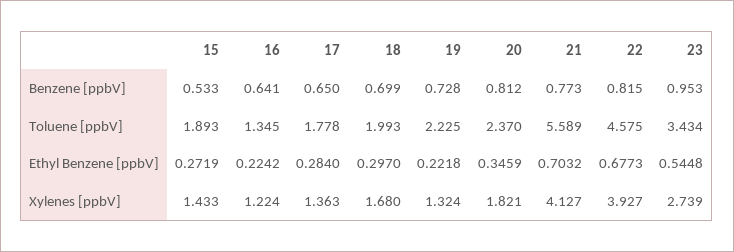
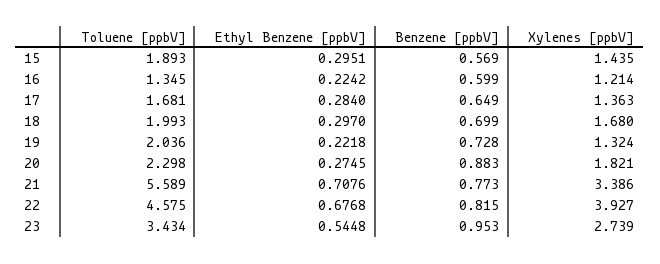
15, Benzene [ppbV]: 0.533 -> 0.569
16, Benzene [ppbV]: 0.641 -> 0.599
17, Benzene [ppbV]: 0.65 -> 0.649
20, Benzene [ppbV]: 0.812 -> 0.883
17, Toluene [ppbV]: 1.778 -> 1.681
19, Toluene [ppbV]: 2.225 -> 2.036
20, Toluene [ppbV]: 2.37 -> 2.298
15, Ethyl Benzene [ppbV]: 0.2719 -> 0.2951
20, Ethyl Benzene [ppbV]: 0.3459 -> 0.2745
21, Ethyl Benzene [ppbV]: 0.7032 -> 0.7076
22, Ethyl Benzene [ppbV]: 0.6773 -> 0.6768
15, Xylenes [ppbV]: 1.433 -> 1.435
16, Xylenes [ppbV]: 1.224 -> 1.214
21, Xylenes [ppbV]: 4.127 -> 3.386

